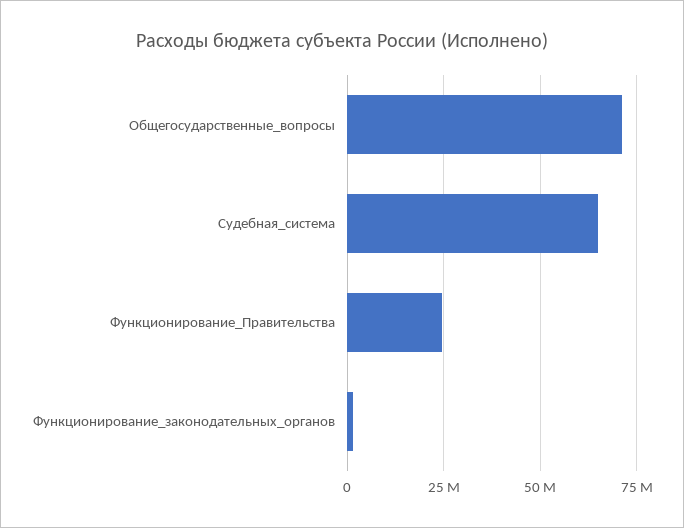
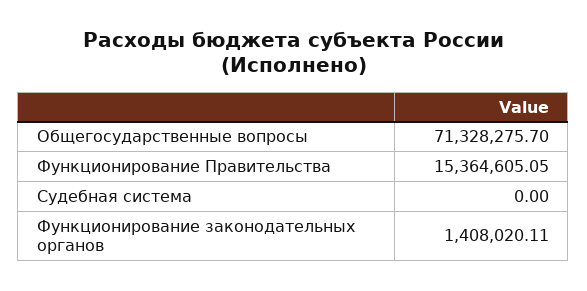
Судебная_система: 65000000 -> 0
Функционирование_Правительства: 25000000 -> 15364605.05

